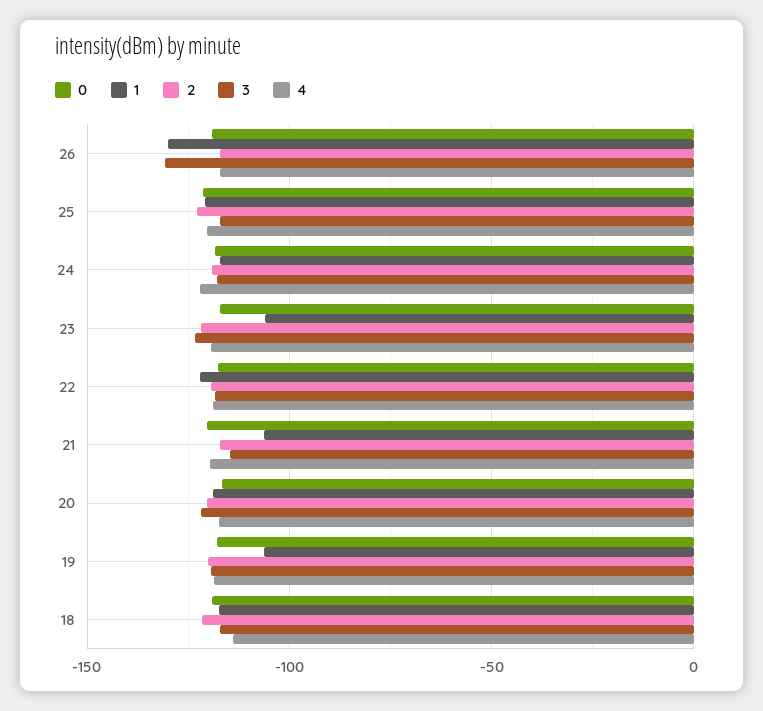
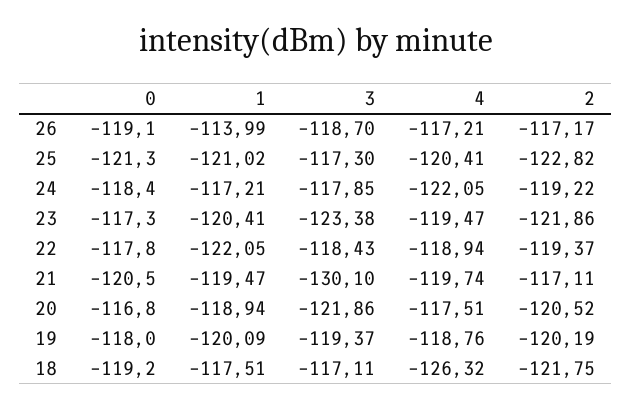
1, 26: -130 -> -113.99
3, 26: -130 -> -118.7
1, 23: -105 -> -120.41
1, 21: -105 -> -119.47
3, 21: -115 -> -130.1
1, 19: -105 -> -120.09
4, 18: -115 -> -126.32

